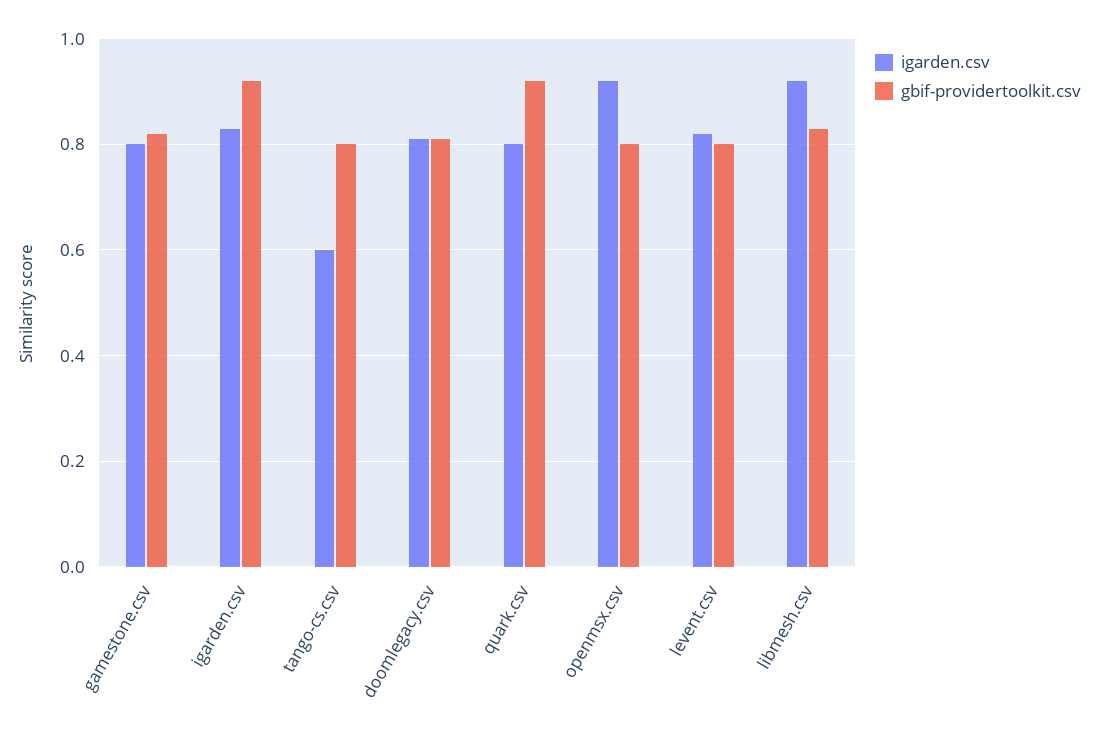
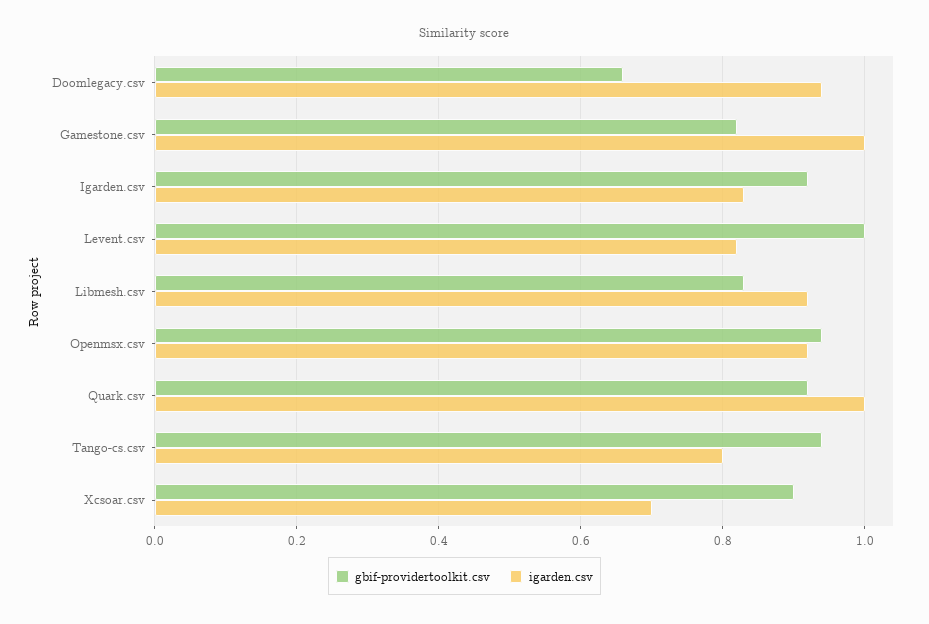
igarden.csv, gamestone.csv: 0.8 -> 1
igarden.csv, tango-cs.csv: 0.6 -> 0.8
gbif-providertoolkit.csv, tango-cs.csv: 0.8 -> 0.95
igarden.csv, doomlegacy.csv: 0.8 -> 0.95
gbif-providertoolkit.csv, doomlegacy.csv: 0.8 -> 0.65
igarden.csv, quark.csv: 0.8 -> 1
gbif-providertoolkit.csv, openmsx.csv: 0.8 -> 0.95
gbif-providertoolkit.csv, levent.csv: 0.8 -> 1
gbif-providertoolkit.csv, Xcsoar.csv: none -> 0.9
igarden.csv, Xcsoar.csv: none -> 0.7

